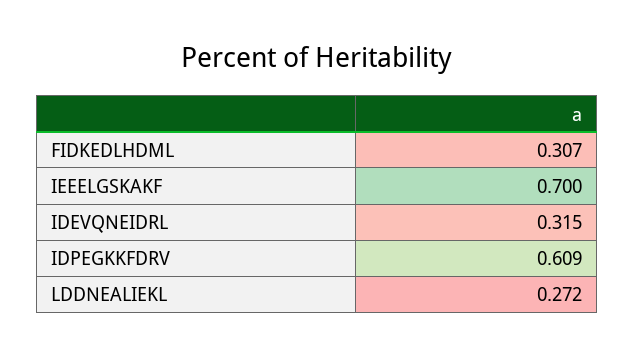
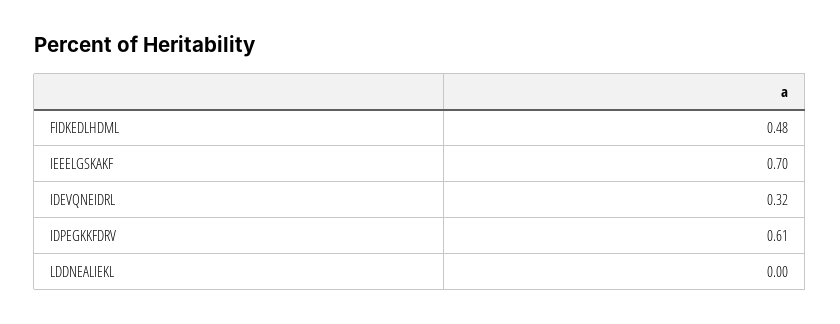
FIDKEDLHDML: 0.307 -> 0.48
LDDNEALIEKL: 0.272 -> 0

